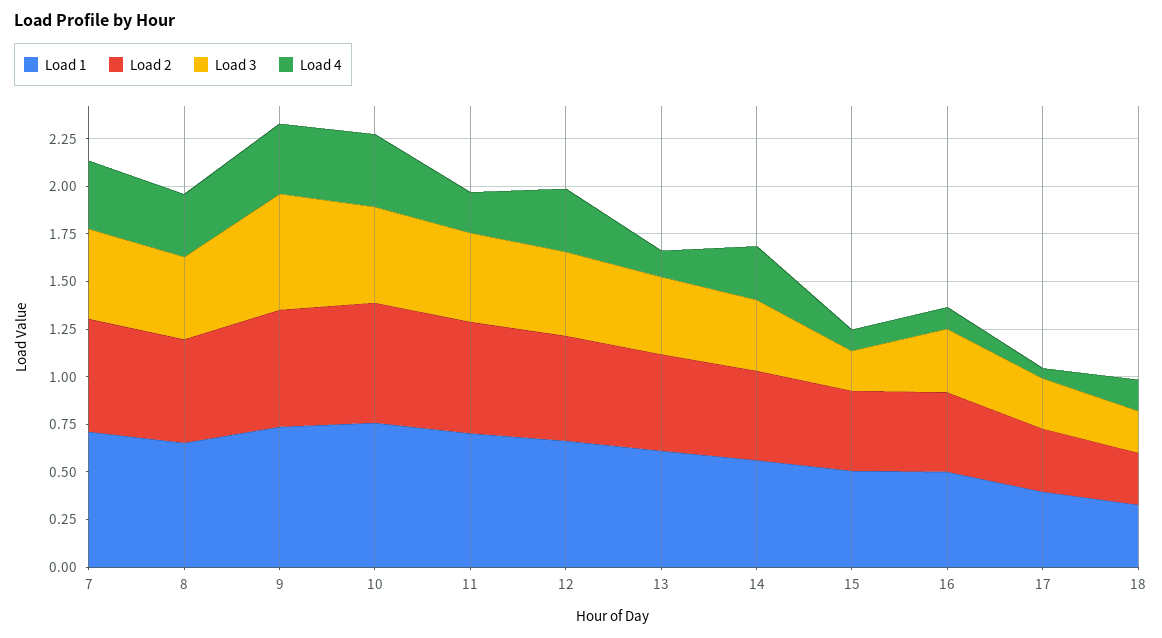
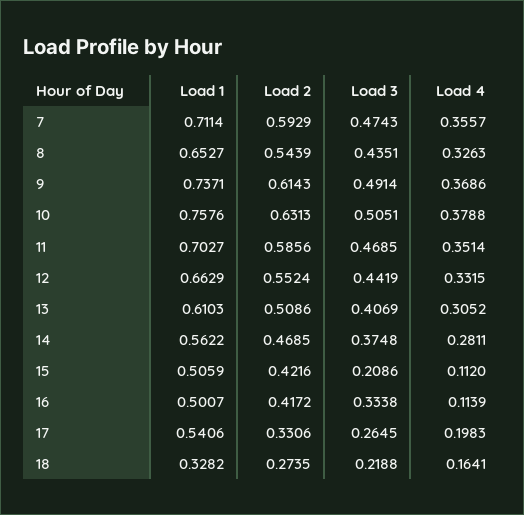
Load 3, 9: 0.6 -> 0.4914
Load 4, 11: 0.2 -> 0.3514
Load 4, 13: 0.15 -> 0.3052
Load 1, 17: 0.4 -> 0.5406
Load 4, 17: 0.05 -> 0.1983

